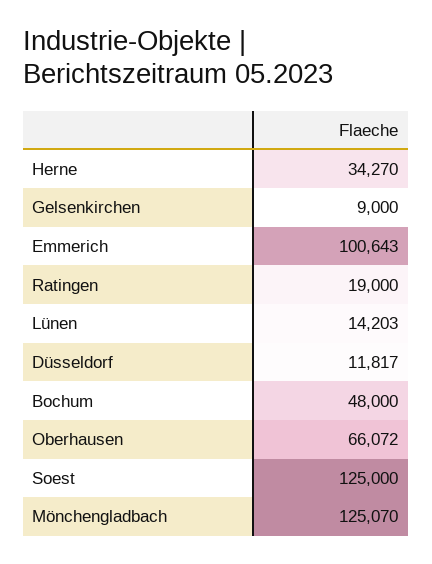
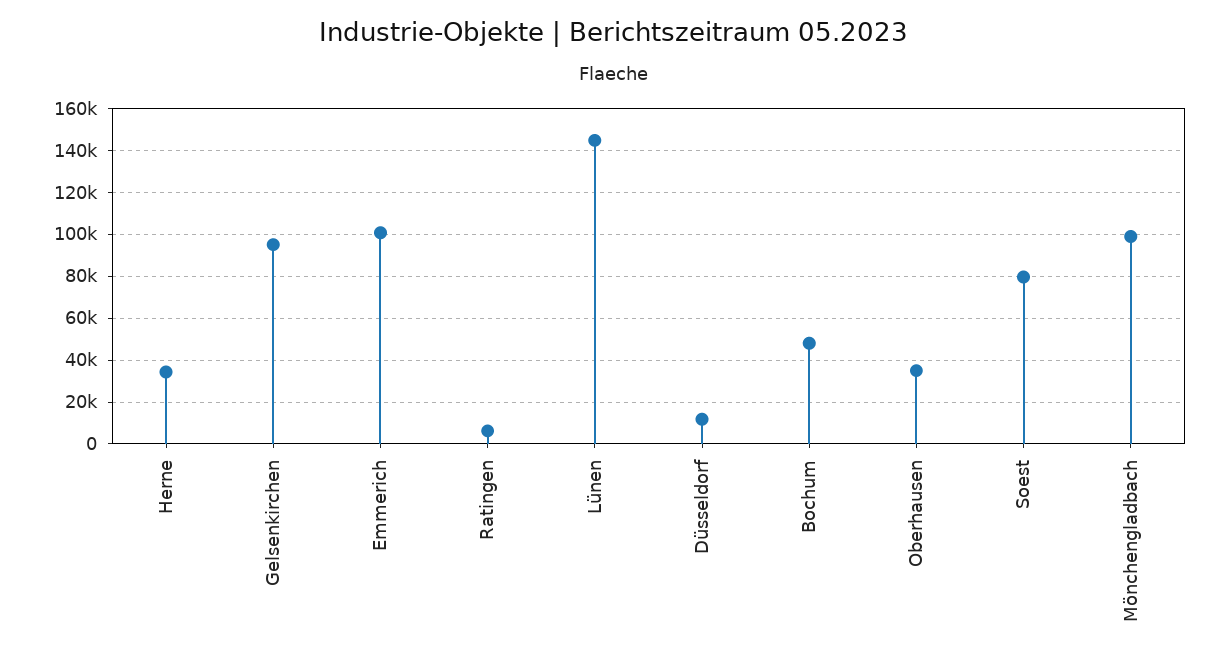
Gelsenkirchen: 9000 -> 95000
Ratingen: 19000 -> 5000
Lünen: 14203 -> 145000
Oberhausen: 66072 -> 35000
Soest: 125000 -> 80000
Mönchengladbach: 125070 -> 100000

